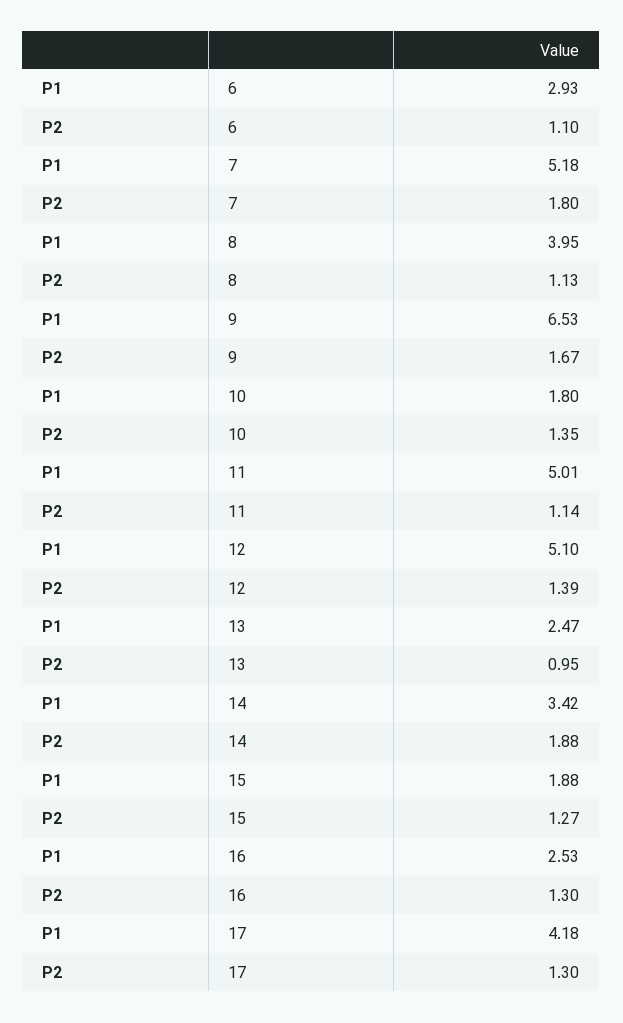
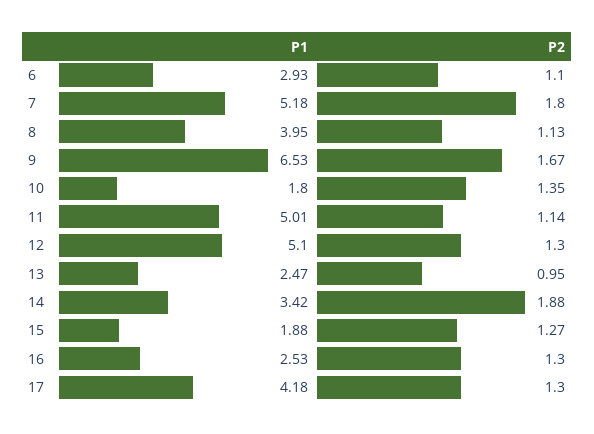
P2, 12: 1.39 -> 1.3

